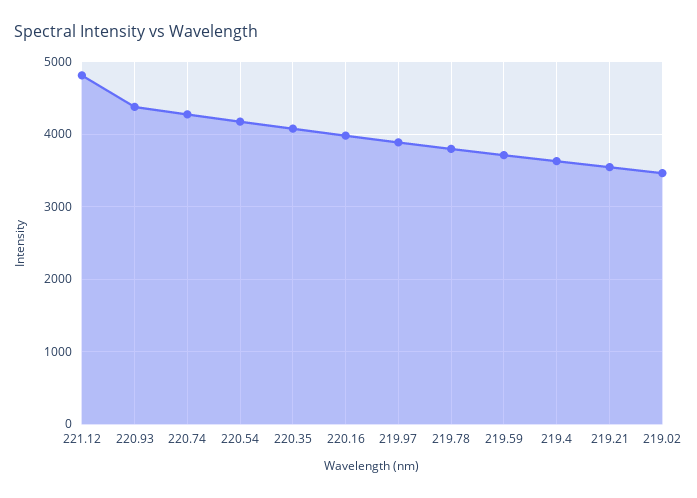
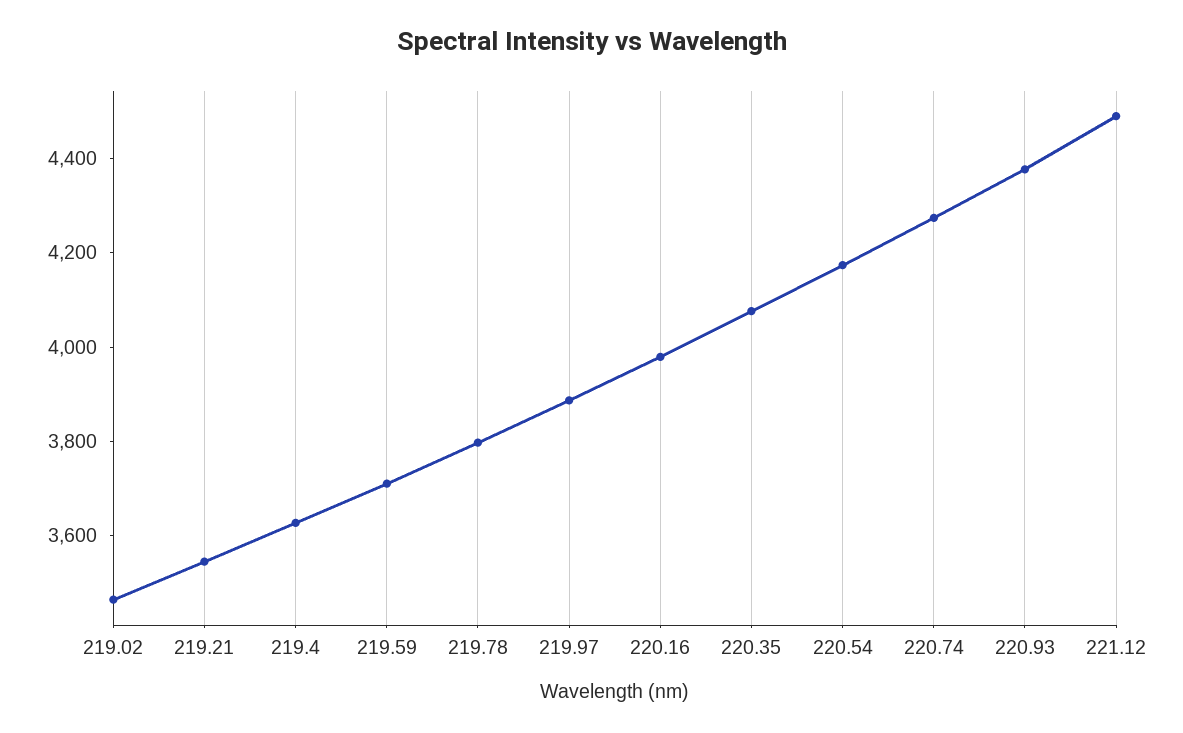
221.12: 4800 -> 4500

